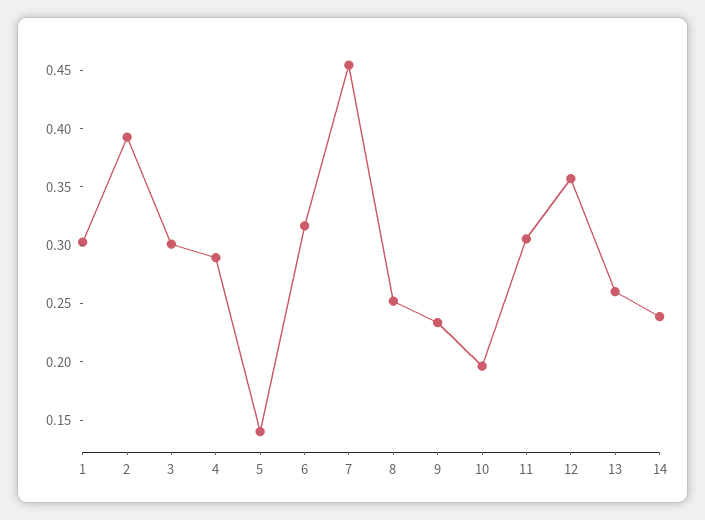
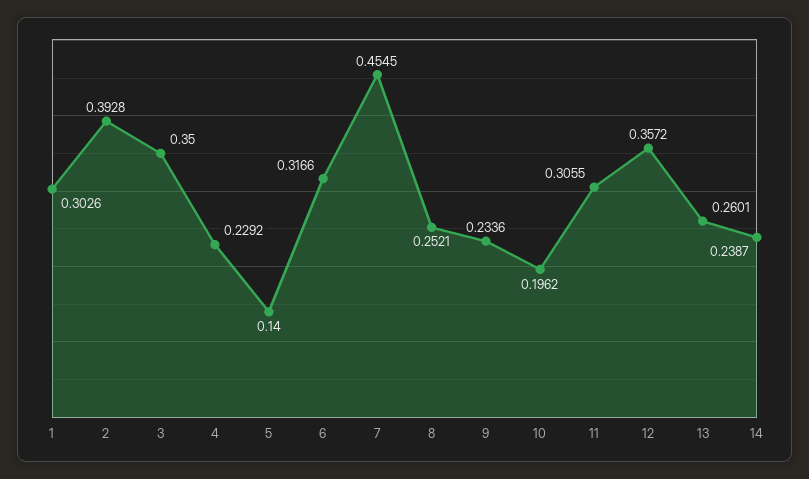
3: 0.3 -> 0.35
4: 0.29 -> 0.2292

